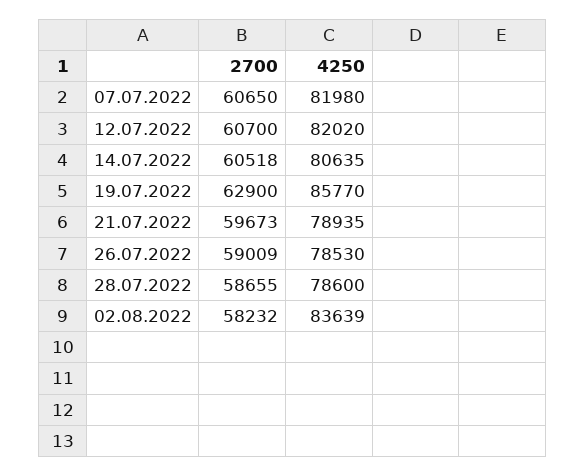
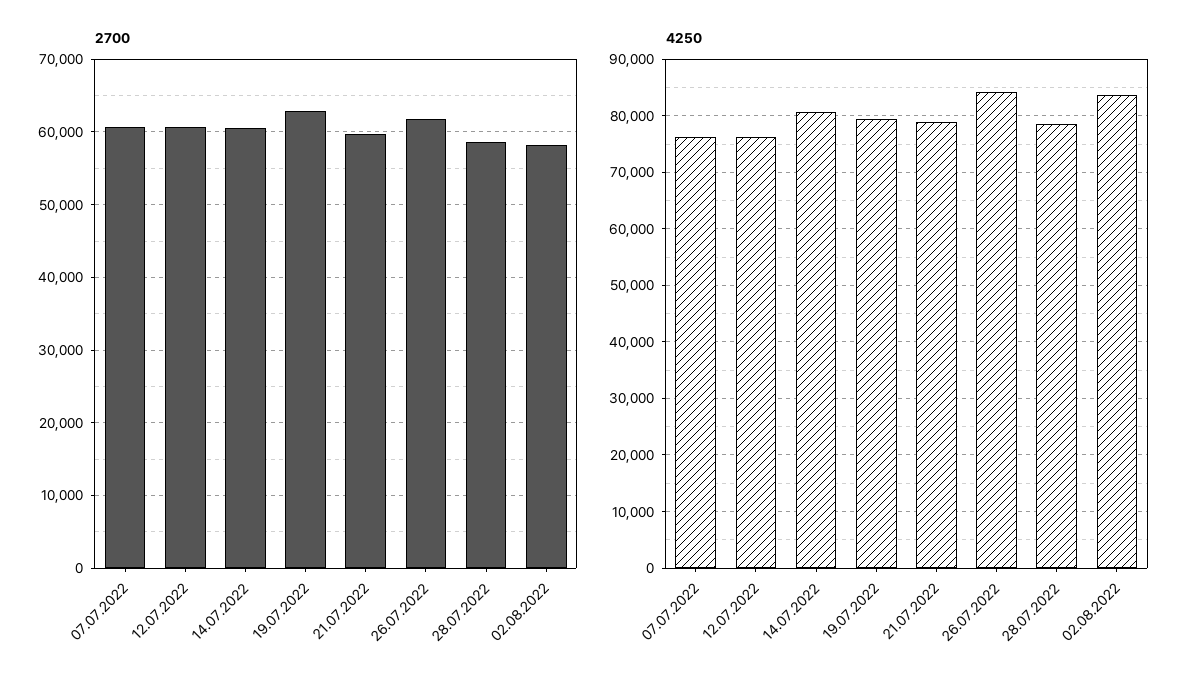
4250, 07.07.2022: 81980 -> 76000
4250, 12.07.2022: 82020 -> 76000
4250, 19.07.2022: 85770 -> 80000
2700, 26.07.2022: 59009 -> 62000
4250, 26.07.2022: 78530 -> 84000

